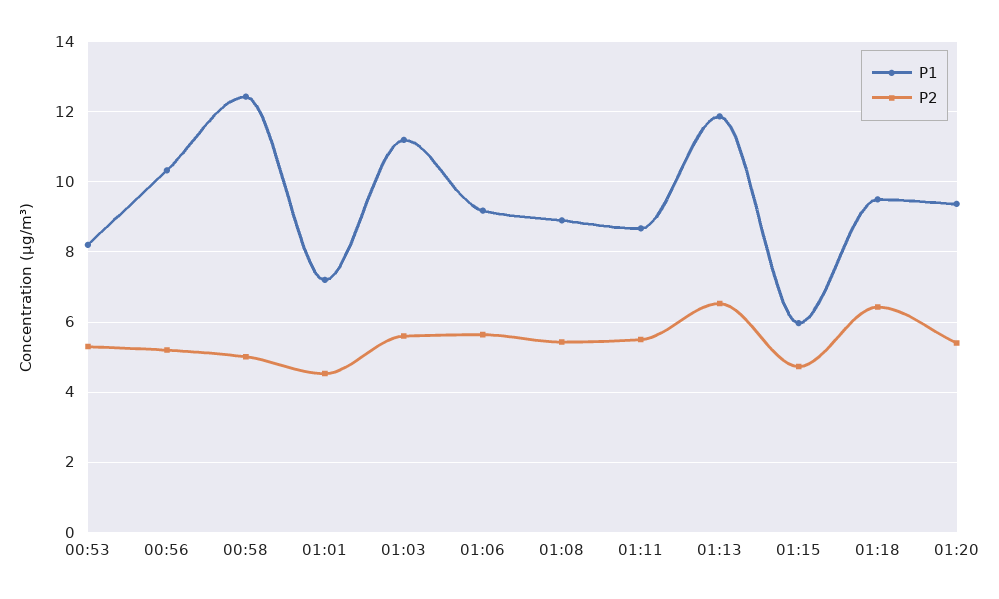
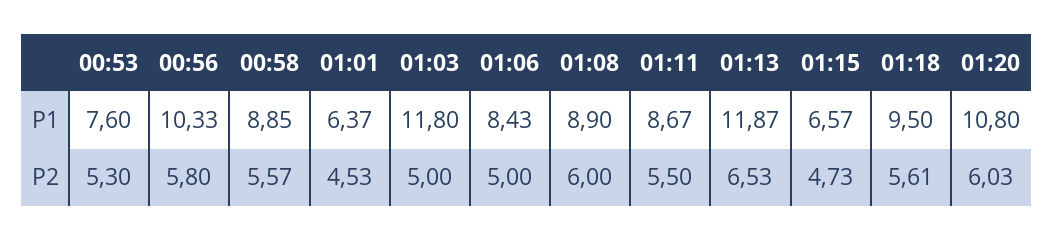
P1, 00:53: 8.2 -> 7.6
P2, 00:56: 5.2 -> 5.8
P1, 00:58: 12.4 -> 8.85
P2, 00:58: 5 -> 5.57
P1, 01:01: 7.2 -> 6.37
P1, 01:03: 11.2 -> 11.8
P2, 01:03: 5.6 -> 5
P1, 01:06: 9.2 -> 8.43
P2, 01:06: 5.6 -> 5
P2, 01:08: 5.4 -> 6
P1, 01:15: 6 -> 6.57
P2, 01:18: 6.4 -> 5.61
P1, 01:20: 9.4 -> 10.8
P2, 01:20: 5.4 -> 6.03

